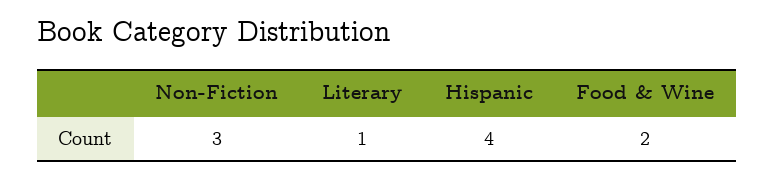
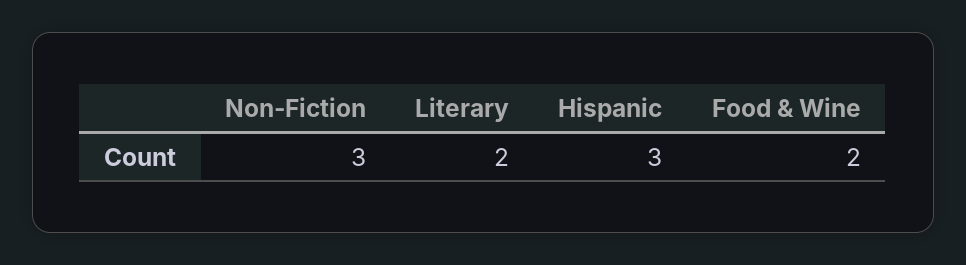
Literary: 1 -> 2
Hispanic: 4 -> 3

